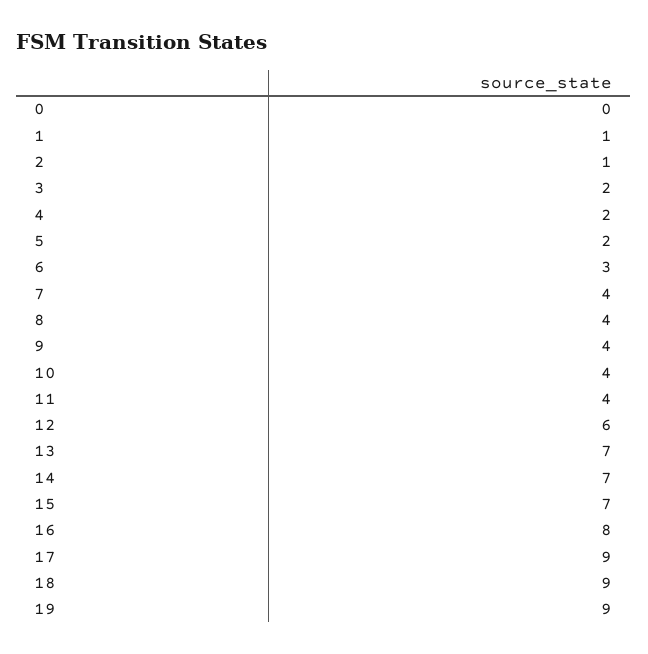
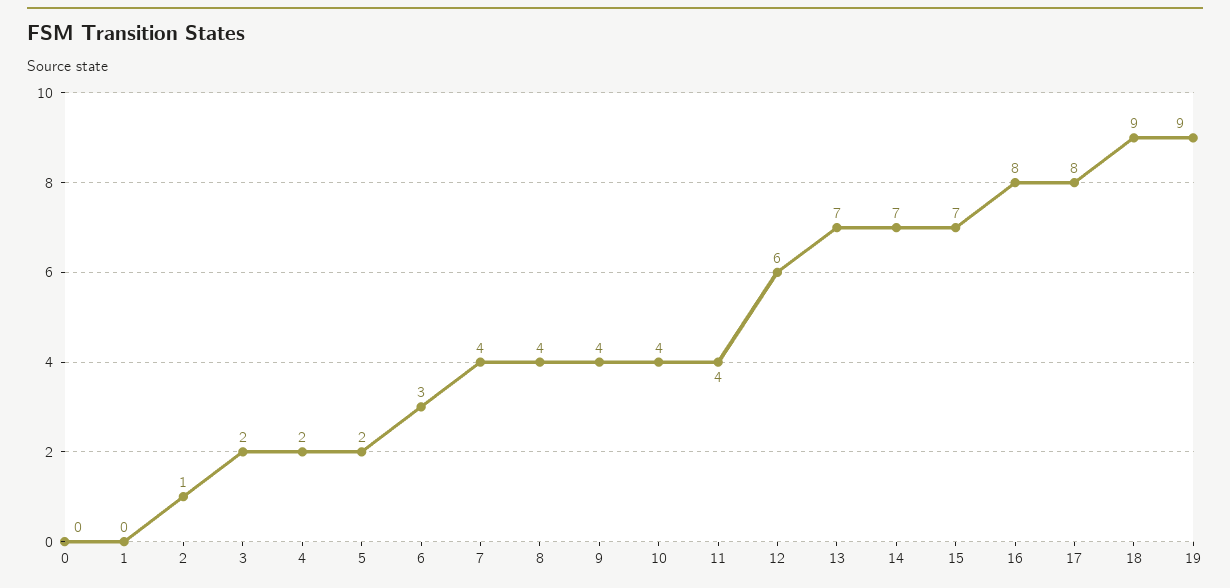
1: 1 -> 0
17: 9 -> 8

